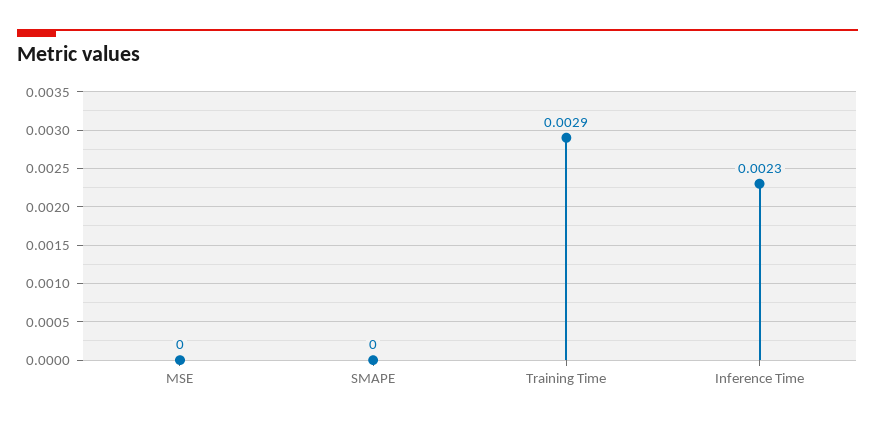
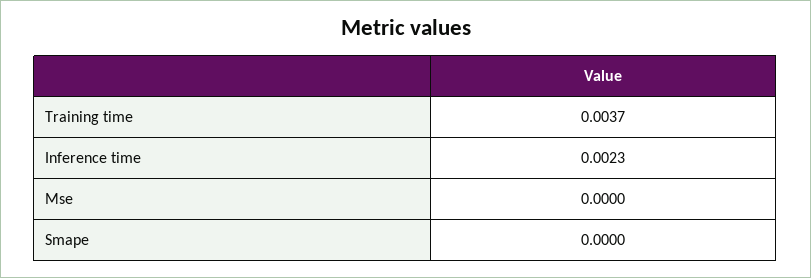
Training Time: 0.0029 -> 0.0037

